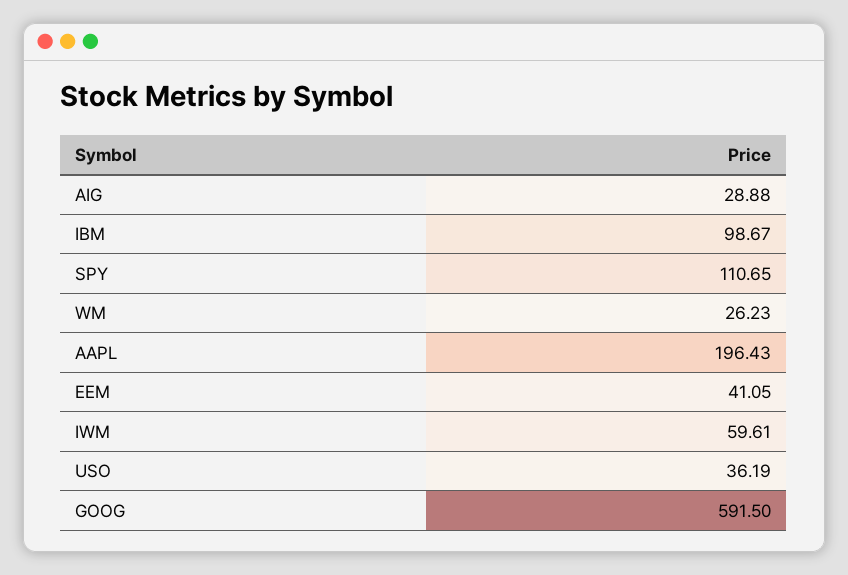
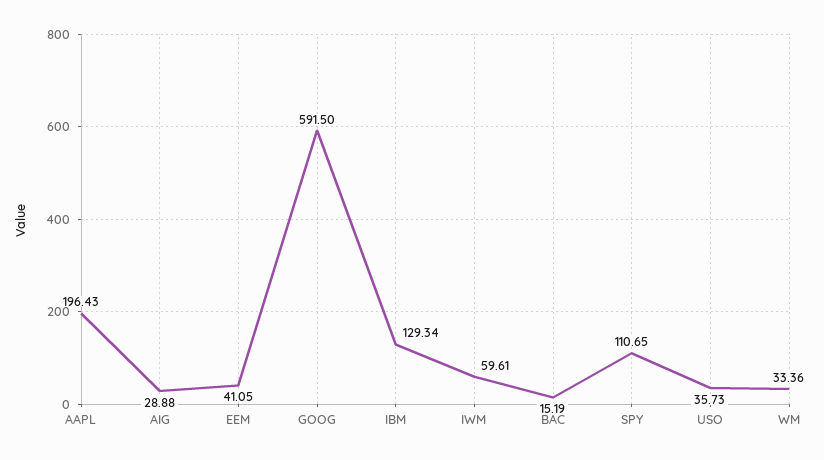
IBM: 98.67 -> 129.34
WM: 26.23 -> 33.36
USO: 36.19 -> 35.73
BAC: none -> 15.19

